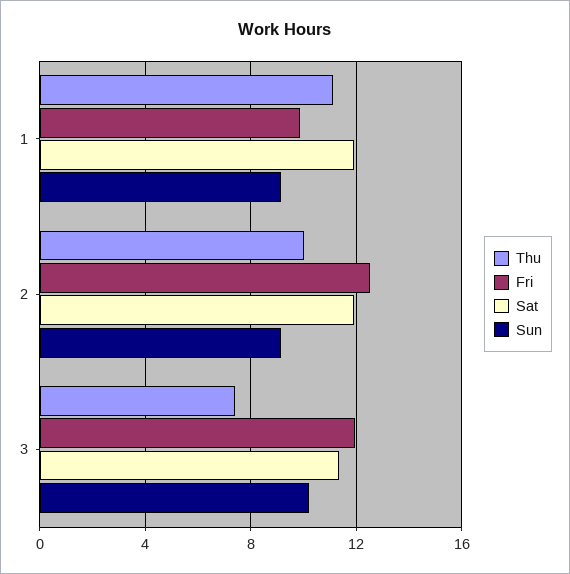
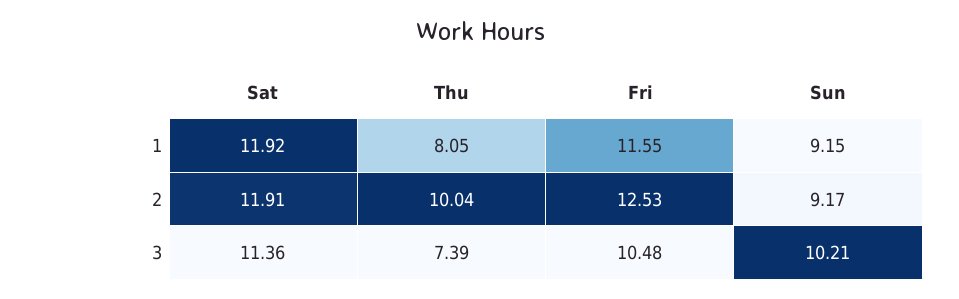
Thu, 1: 11 -> 8.05
Fri, 1: 10 -> 11.55
Fri, 3: 12 -> 10.48

